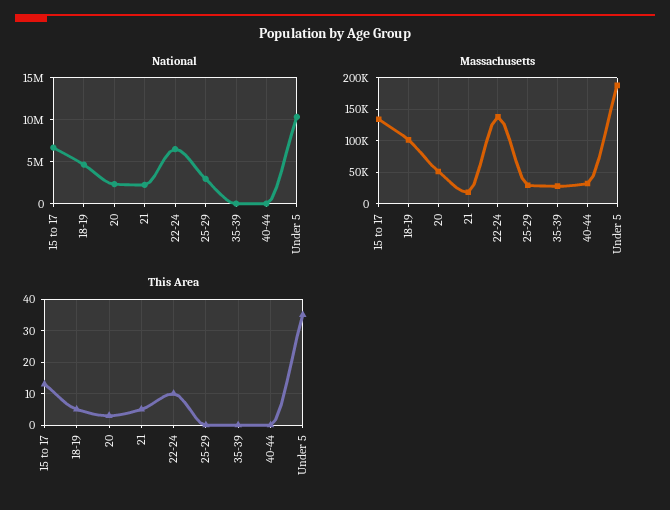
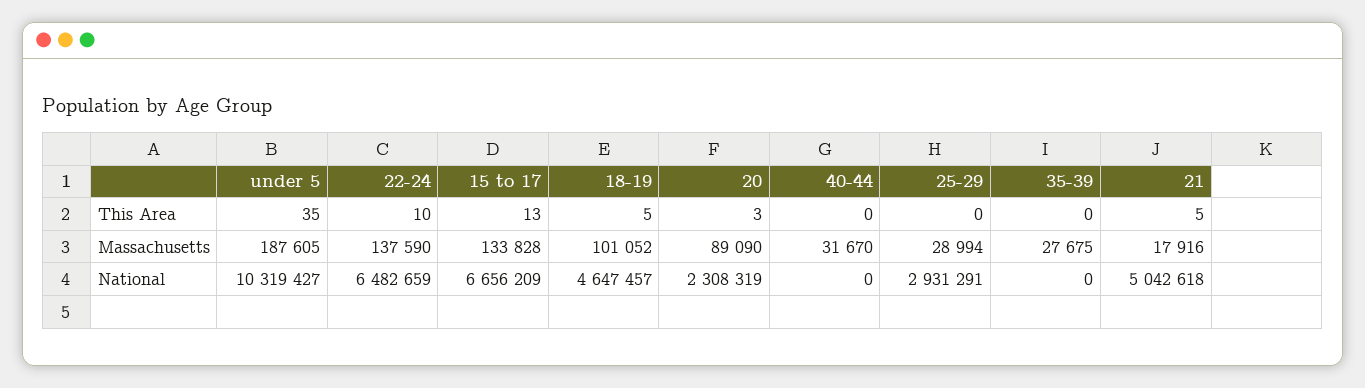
National, 21: 2000000 -> 5042618
Massachusetts, 20: 50000 -> 89090

